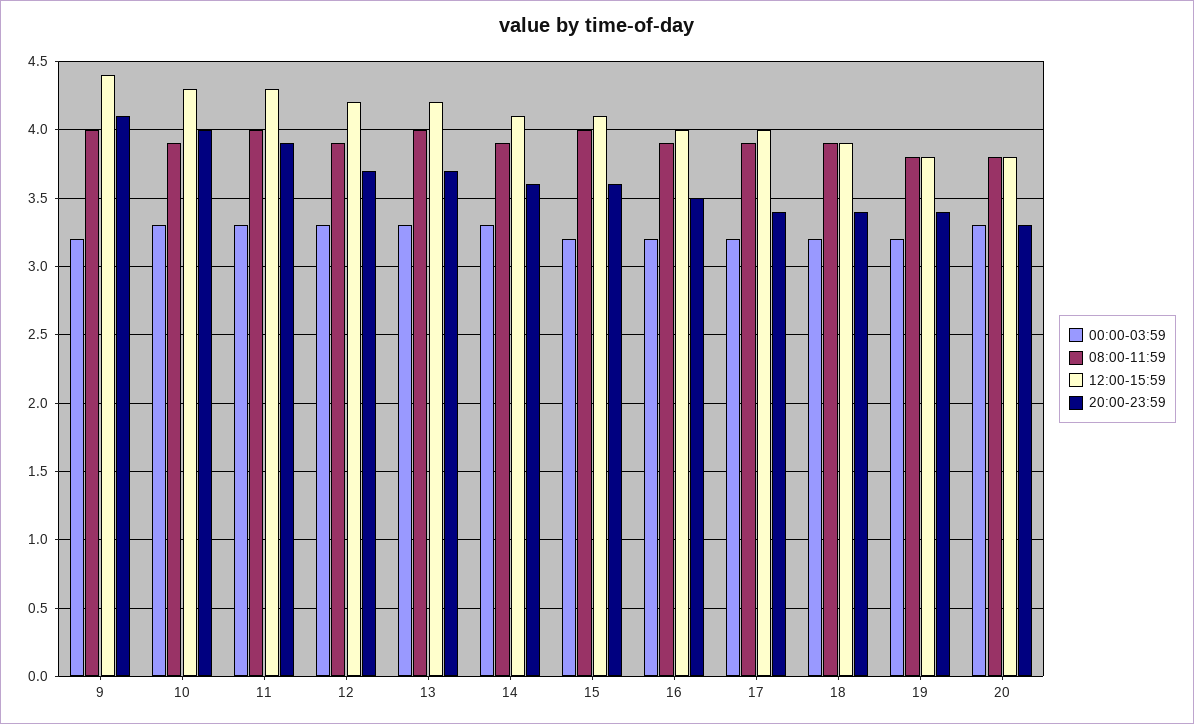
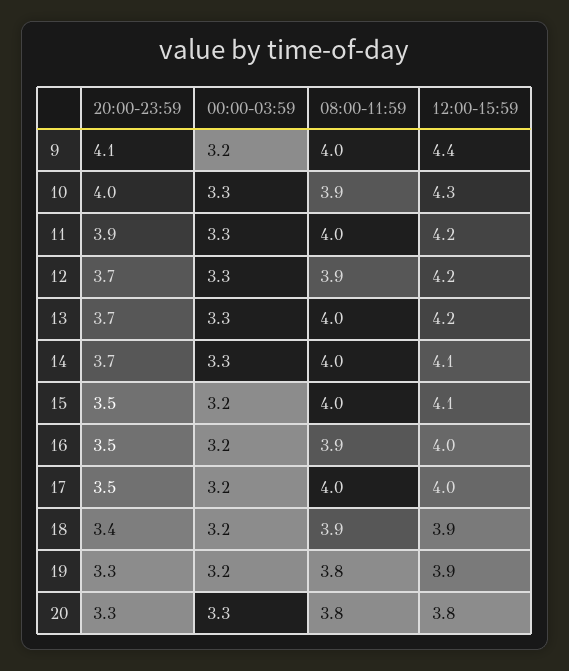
12:00-15:59, 11: 4.3 -> 4.2
08:00-11:59, 14: 3.9 -> 4
20:00-23:59, 14: 3.6 -> 3.7
20:00-23:59, 15: 3.6 -> 3.5
08:00-11:59, 17: 3.9 -> 4
20:00-23:59, 17: 3.4 -> 3.5
12:00-15:59, 19: 3.8 -> 3.9
20:00-23:59, 19: 3.4 -> 3.3

